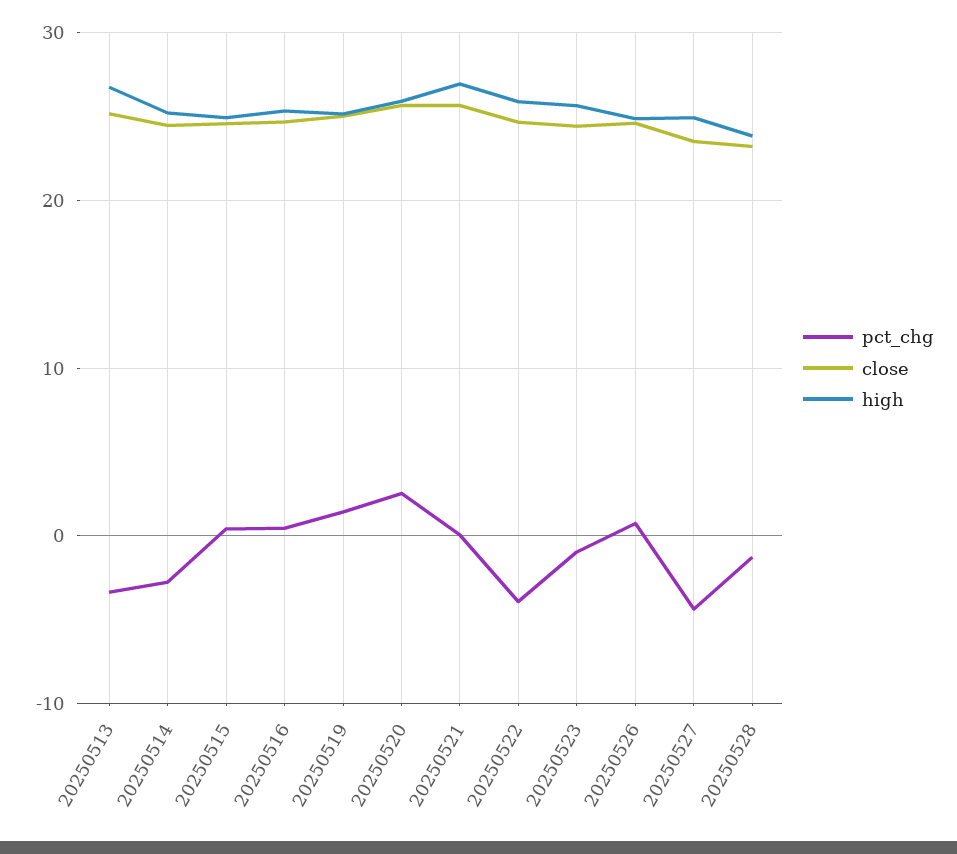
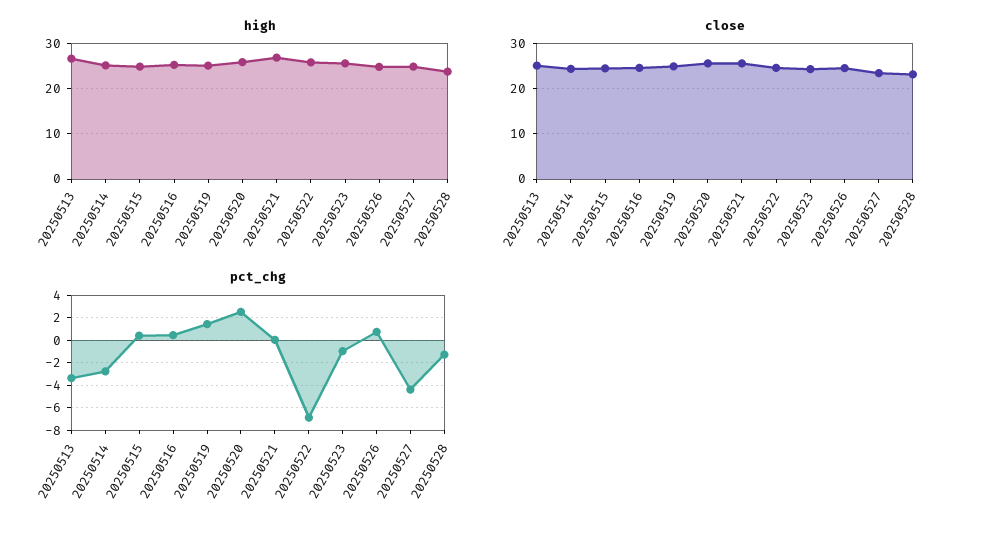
pct_chg, 20250522: -4 -> -7

